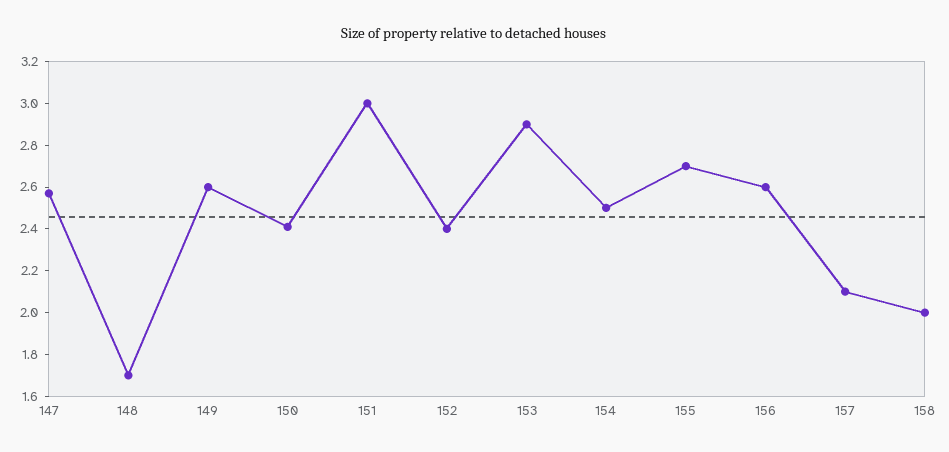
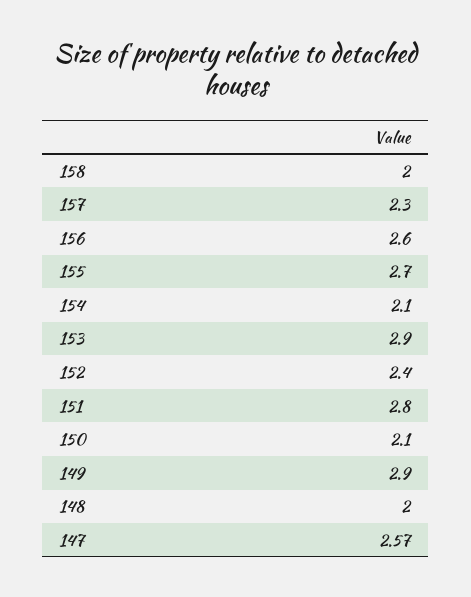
148: 1.7 -> 2
149: 2.6 -> 2.9
150: 2.4 -> 2.1
151: 3 -> 2.8
154: 2.5 -> 2.1
157: 2.1 -> 2.3

